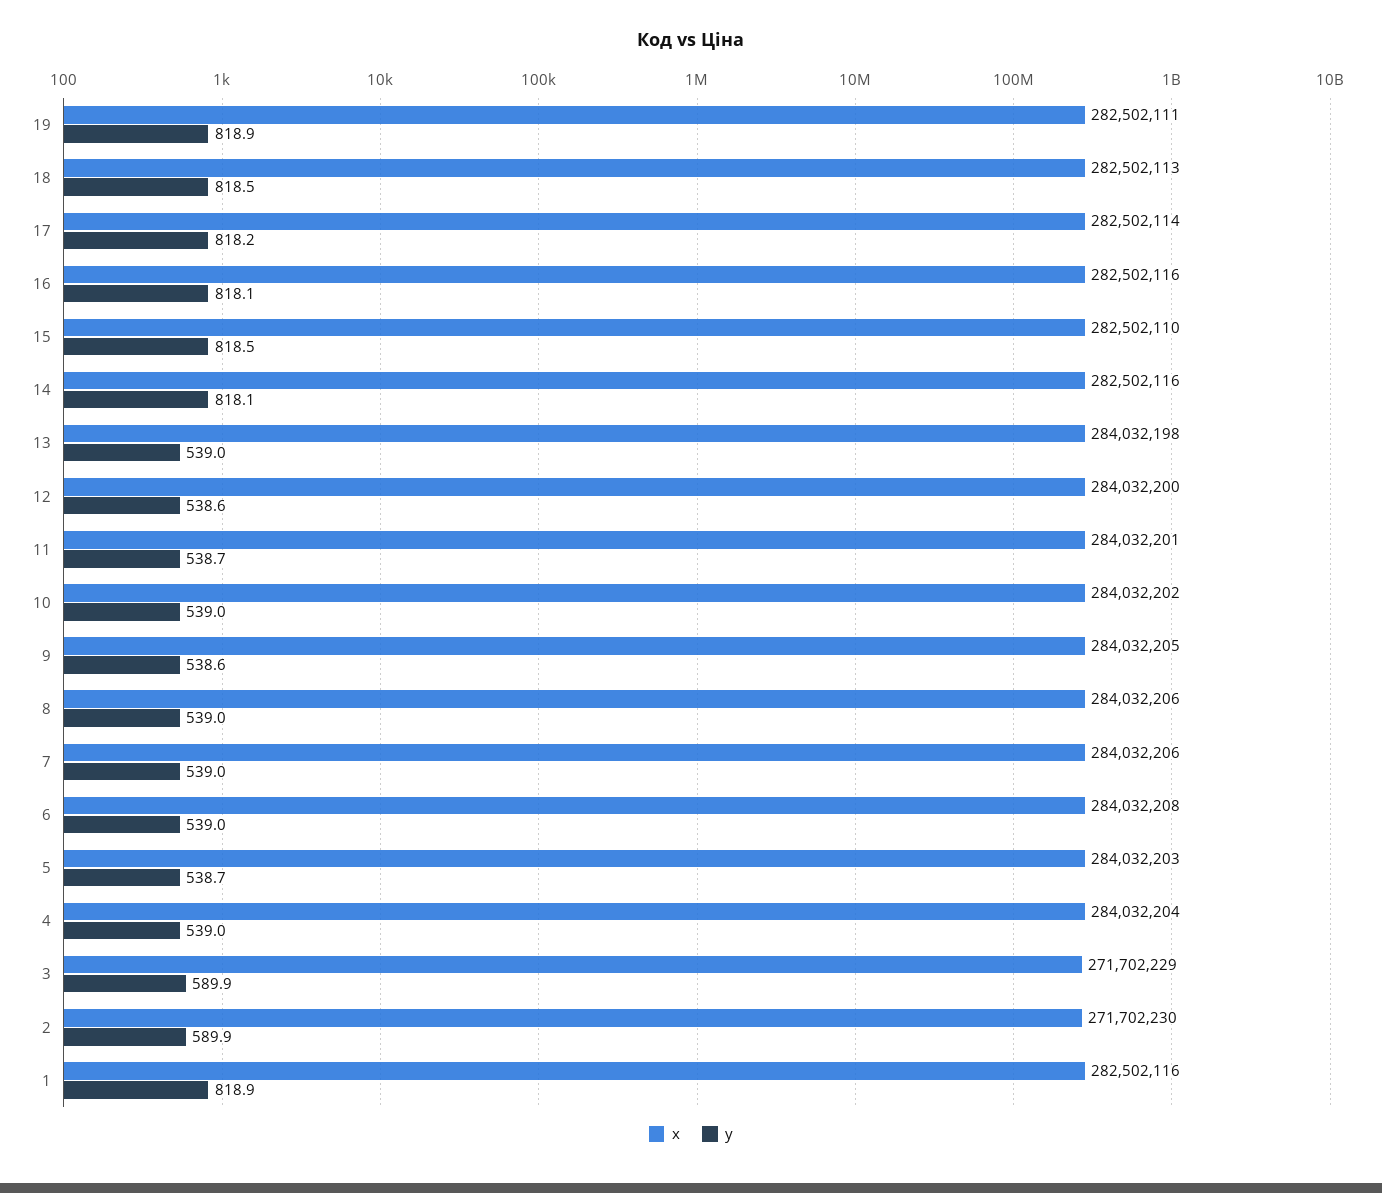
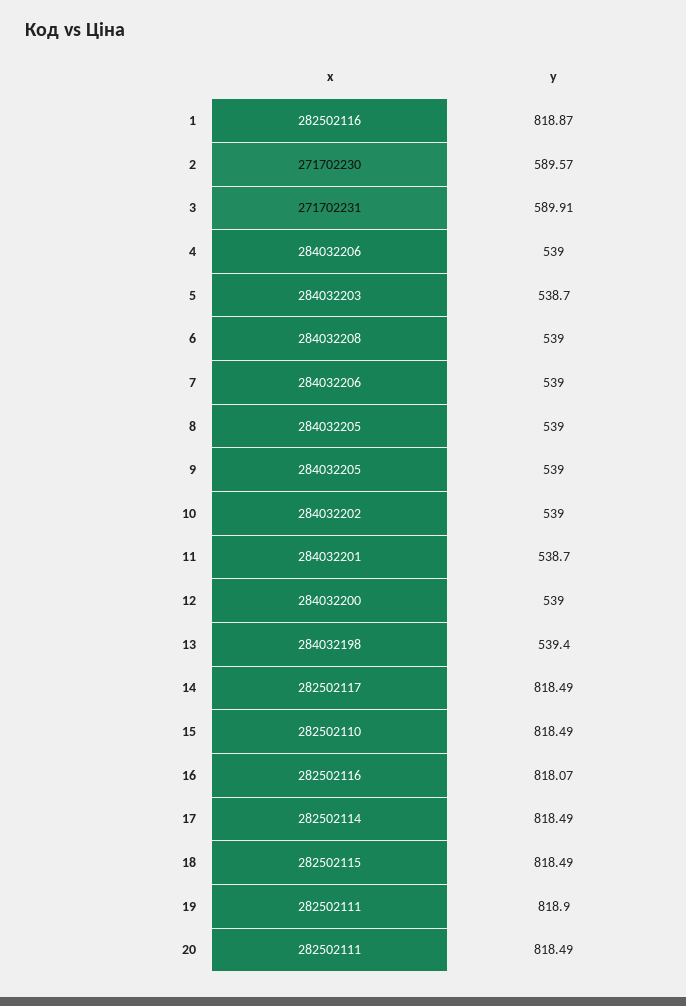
x, 18: 282502113 -> 282502115
y, 17: 818.2 -> 818.49
x, 14: 282502116 -> 282502117
y, 14: 818.1 -> 818.49
y, 13: 539 -> 539.4
y, 12: 538.6 -> 539
y, 9: 538.6 -> 539
x, 8: 284032206 -> 284032205
x, 4: 284032204 -> 284032206
x, 3: 271702229 -> 271702231
y, 2: 589.9 -> 589.57
x, 20: none -> 282502111
y, 20: none -> 818.49

